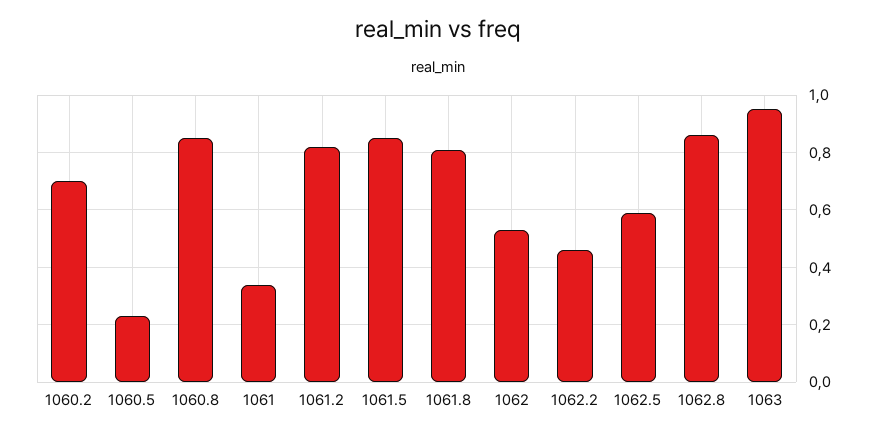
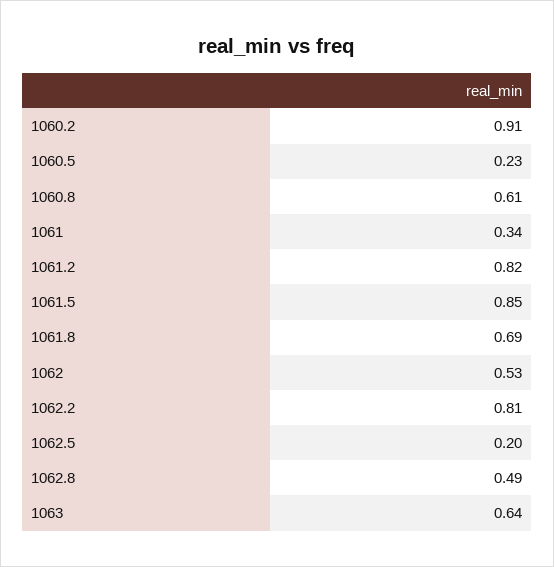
1060.2: 0.7 -> 0.91
1060.8: 0.85 -> 0.61
1061.8: 0.8 -> 0.69
1062.2: 0.45 -> 0.81
1062.5: 0.6 -> 0.2
1062.8: 0.85 -> 0.49
1063: 0.95 -> 0.64

